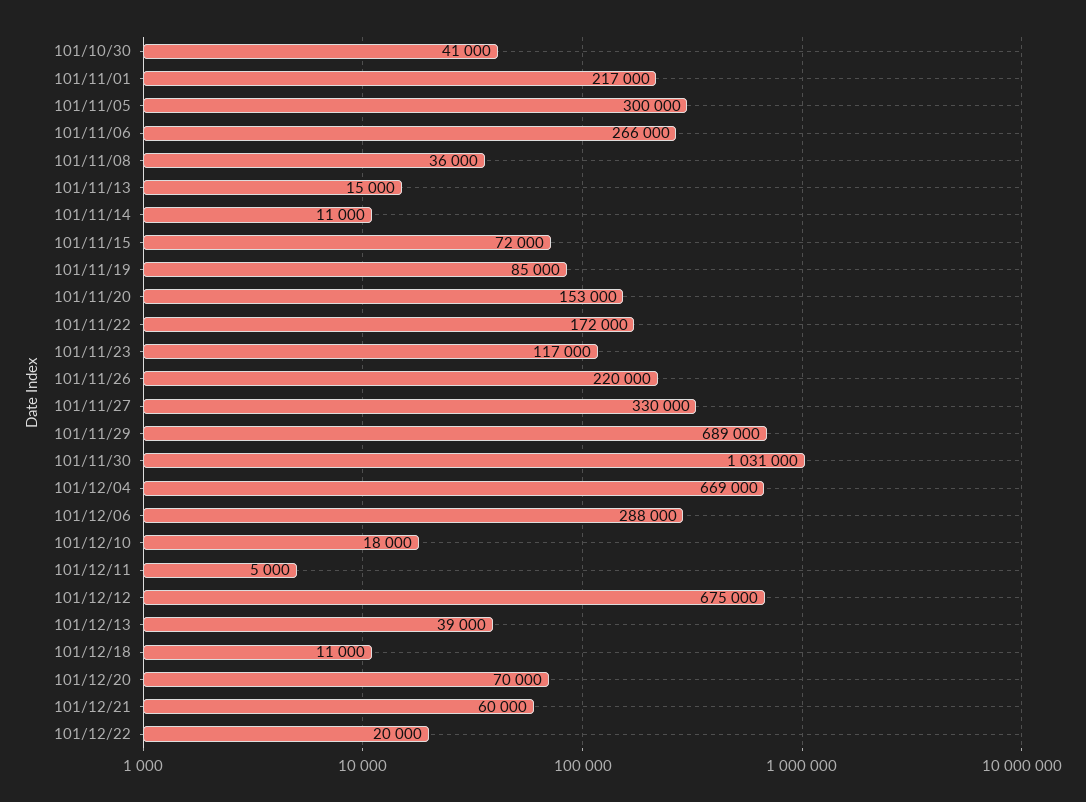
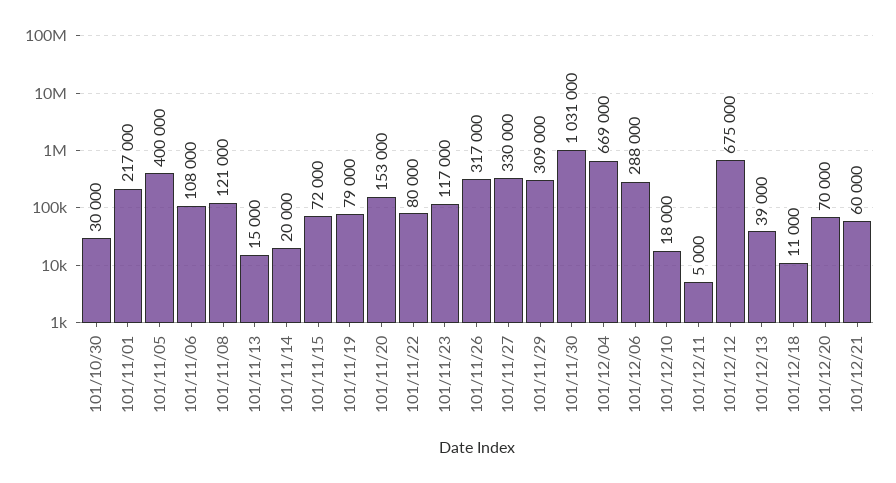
101/10/30: 41000 -> 30000
101/11/05: 300000 -> 400000
101/11/06: 266000 -> 108000
101/11/08: 36000 -> 121000
101/11/14: 11000 -> 20000
101/11/19: 85000 -> 79000
101/11/22: 172000 -> 80000
101/11/26: 220000 -> 317000
101/11/29: 689000 -> 309000
101/12/22: 20000 -> none

